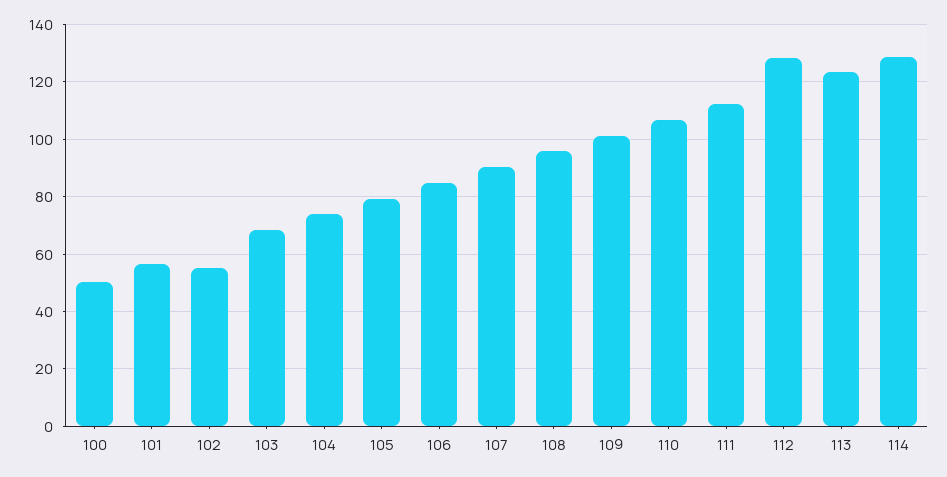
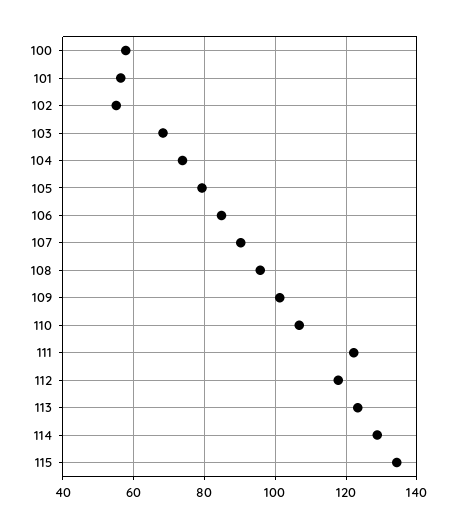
100: 50 -> 58
111: 112.5 -> 122
112: 127.5 -> 118
115: none -> 134

